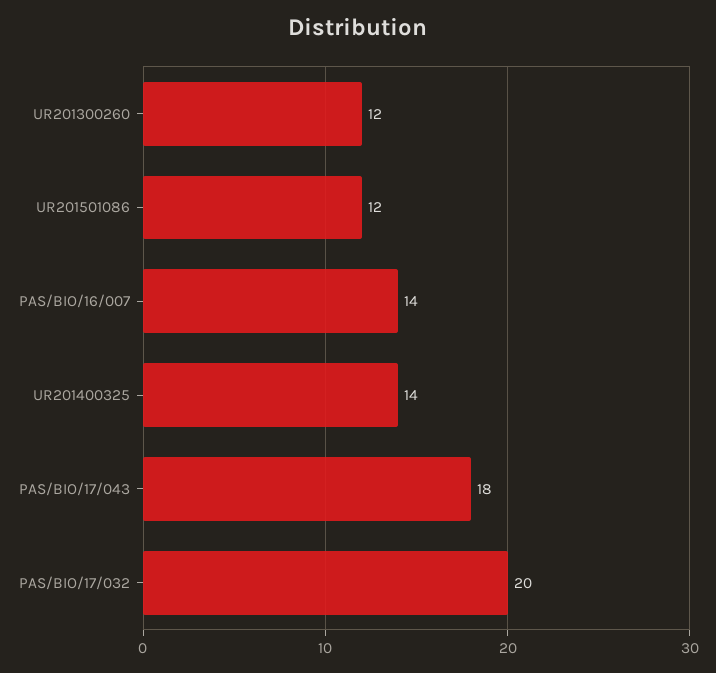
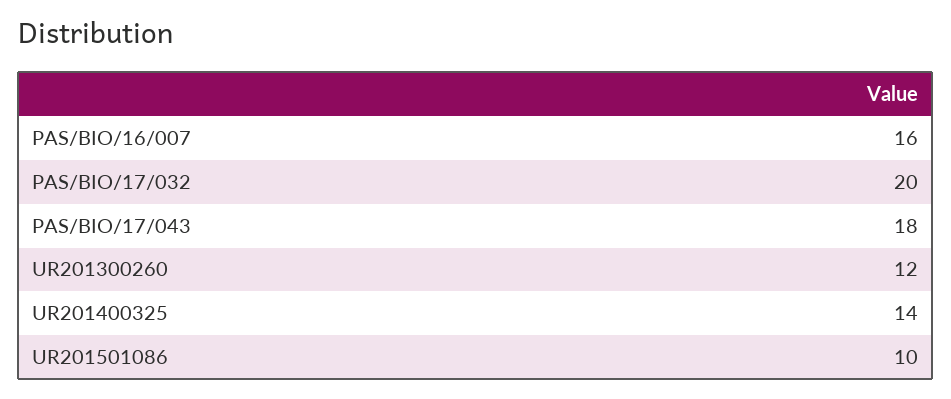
UR201501086: 12 -> 10
PAS/BIO/16/007: 14 -> 16

